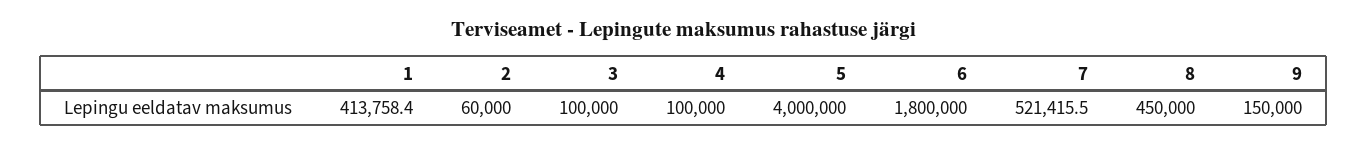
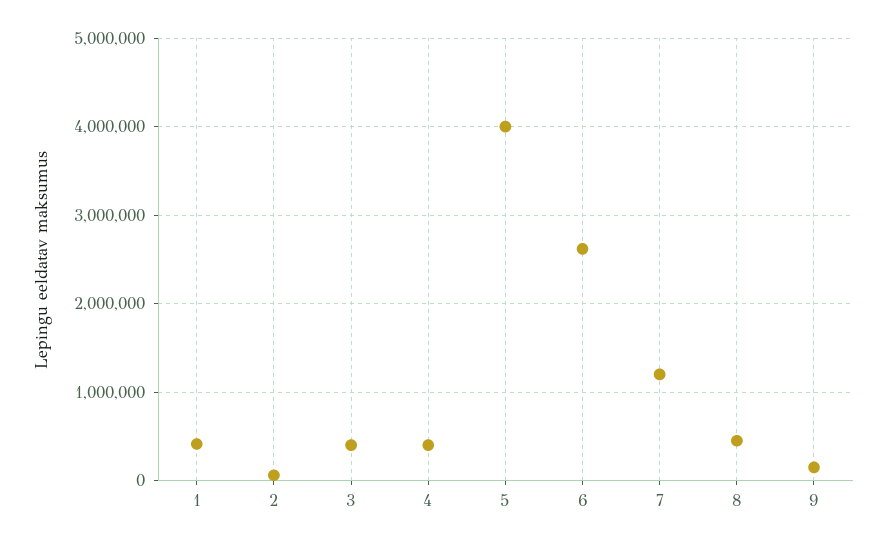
3: 100000 -> 400000
4: 100000 -> 400000
6: 1800000 -> 2600000
7: 521415.5 -> 1200000

